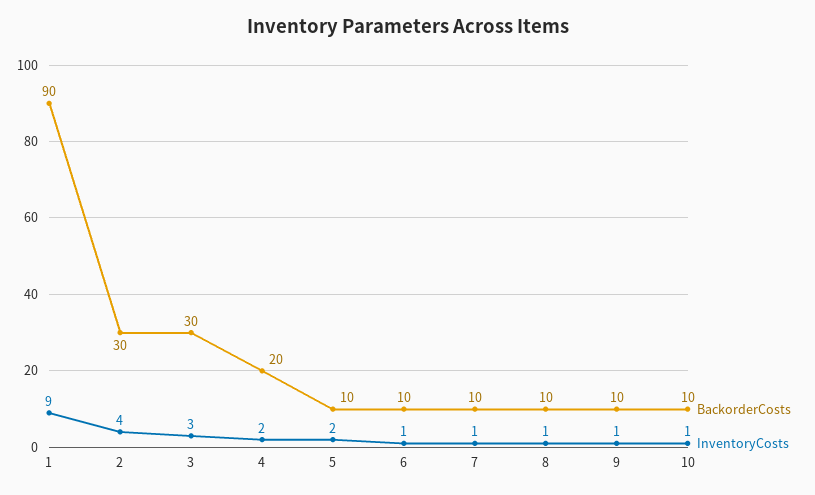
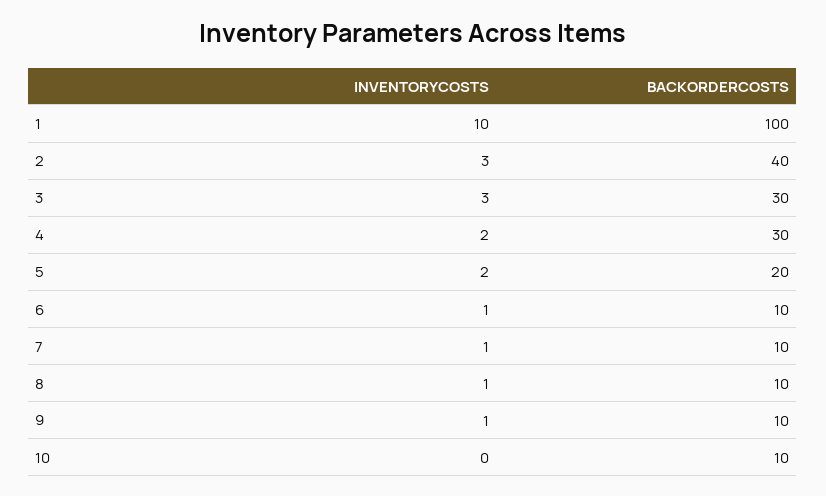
BackorderCosts, 1: 90 -> 100
InventoryCosts, 1: 9 -> 10
BackorderCosts, 2: 30 -> 40
InventoryCosts, 2: 4 -> 3
BackorderCosts, 4: 20 -> 30
BackorderCosts, 5: 10 -> 20
InventoryCosts, 10: 1 -> 0

